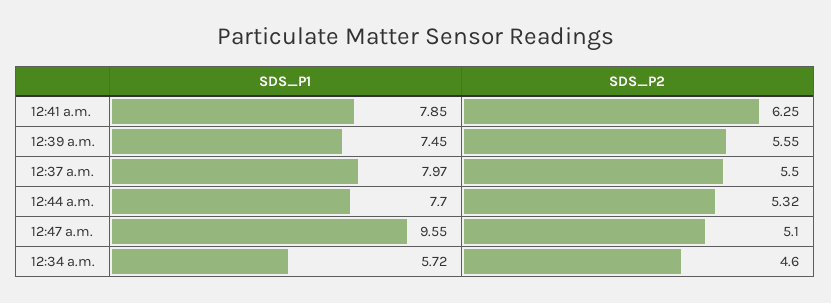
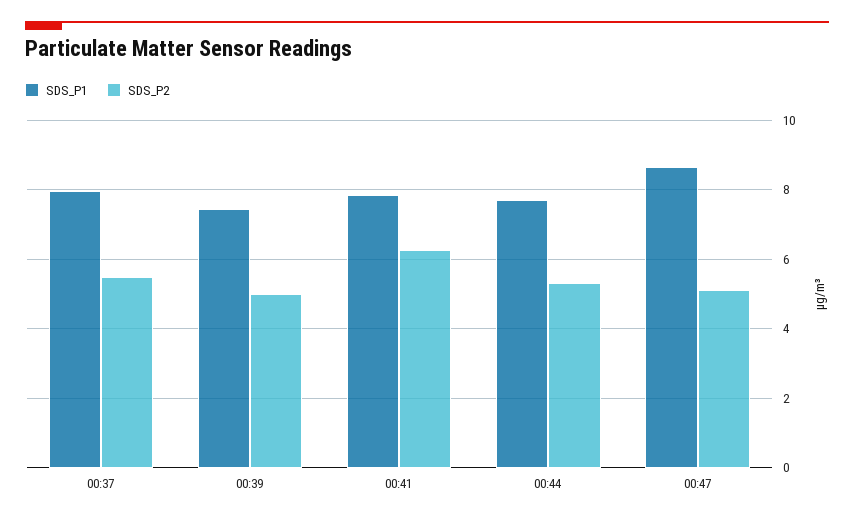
SDS_P2, 12:39 a.m.: 5.55 -> 5
SDS_P1, 12:47 a.m.: 9.55 -> 8.6
SDS_P1, 12:34 a.m.: 5.72 -> none
SDS_P2, 12:34 a.m.: 4.6 -> none

